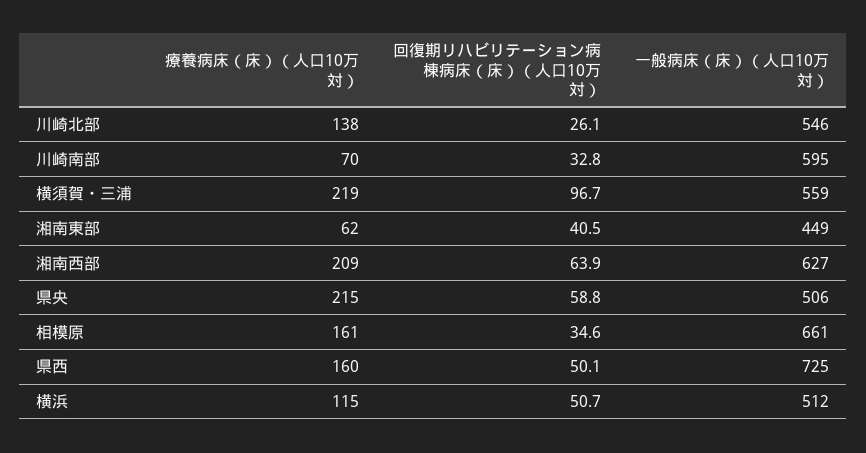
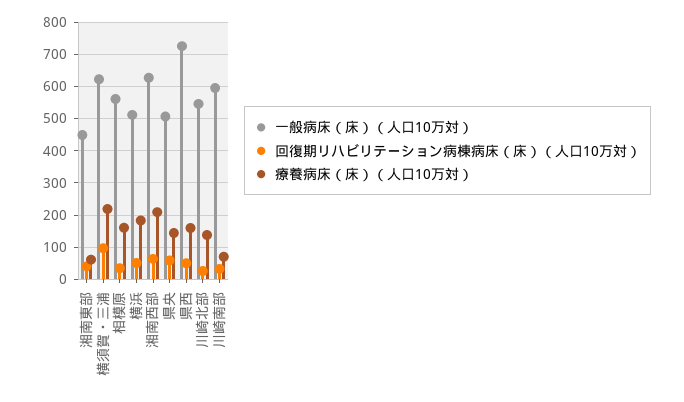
一般病床（床）（人口10万対）, 横須賀・三浦: 559 -> 620
療養病床（床）（人口10万対）, 県央: 215 -> 140
一般病床（床）（人口10万対）, 相模原: 661 -> 560
療養病床（床）（人口10万対）, 横浜: 115 -> 180

